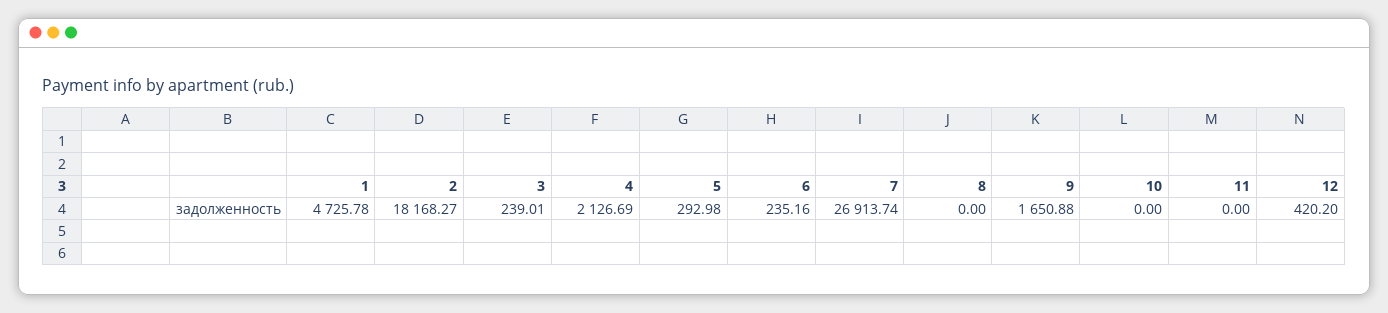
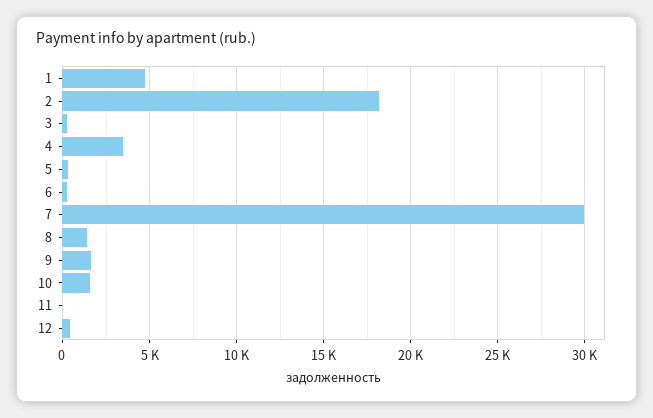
4: 2126.69 -> 3500
7: 26913.74 -> 30000
8: 0 -> 1500
10: 0 -> 1500

